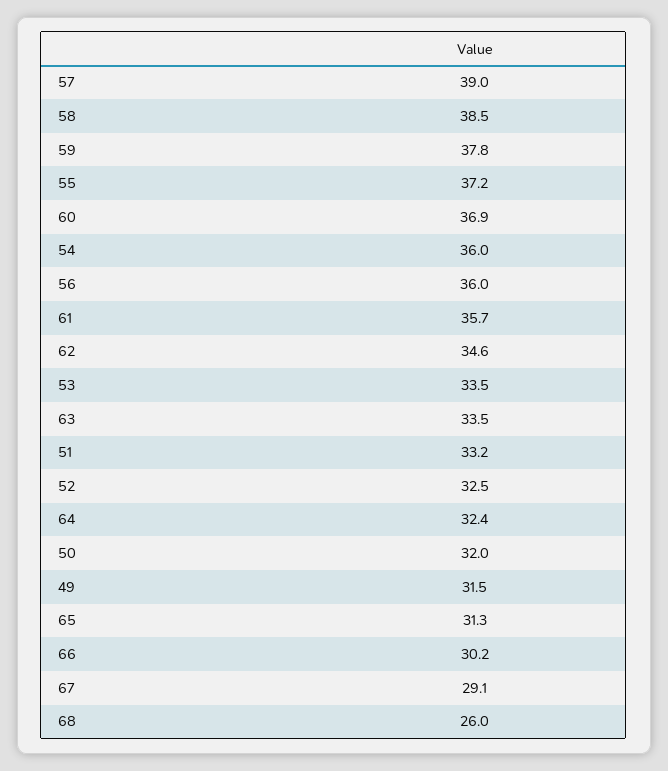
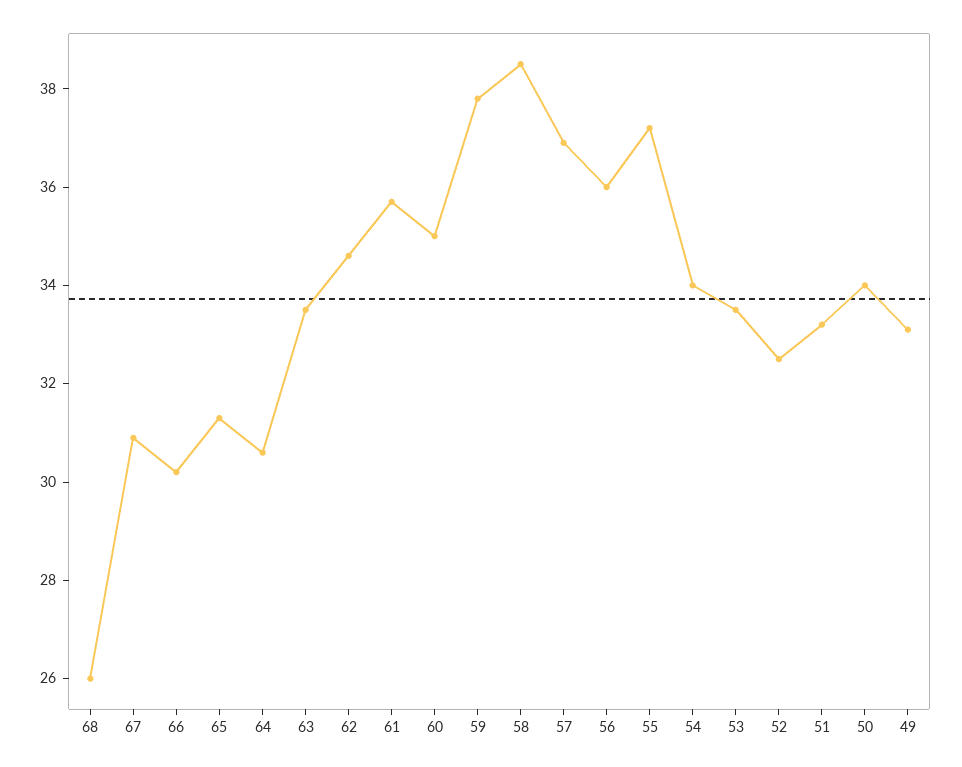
57: 39 -> 37
60: 36.9 -> 35
54: 36 -> 34
64: 32.4 -> 30.5
50: 32 -> 34
49: 31.5 -> 33
67: 29.1 -> 31

